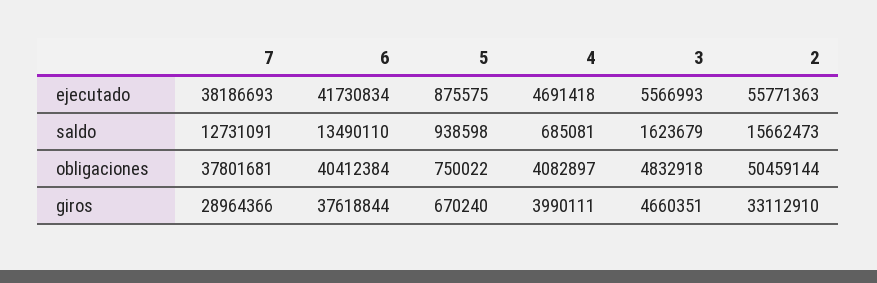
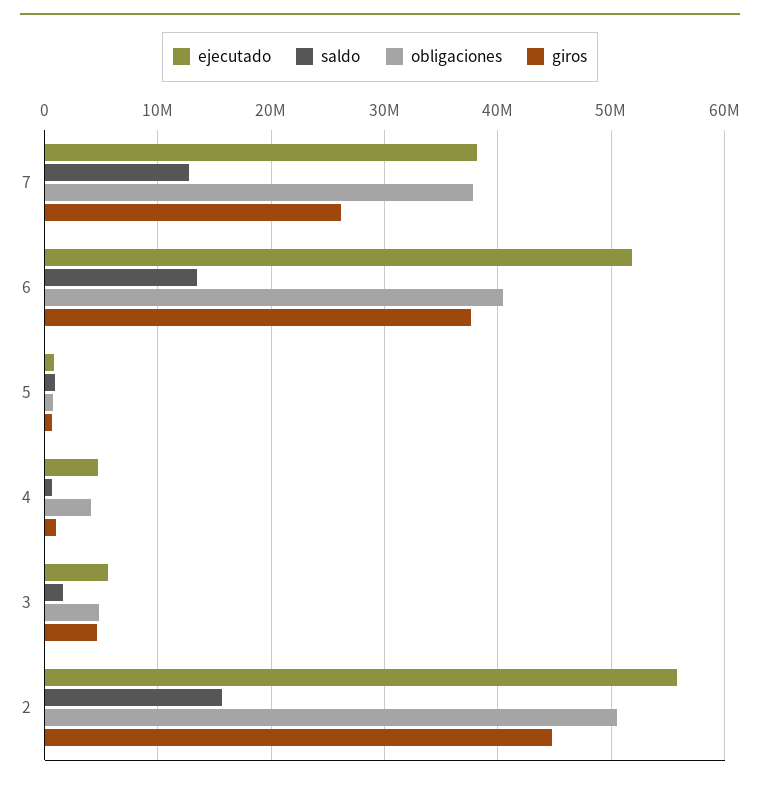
ejecutado, 6: 41730834 -> 52000000
giros, 7: 28964366 -> 26000000
giros, 4: 3990111 -> 1000000
giros, 2: 33112910 -> 45000000

